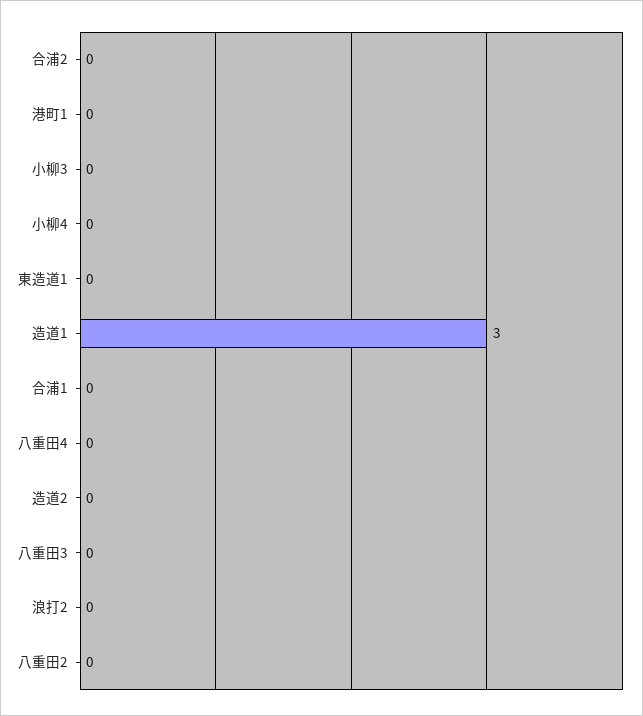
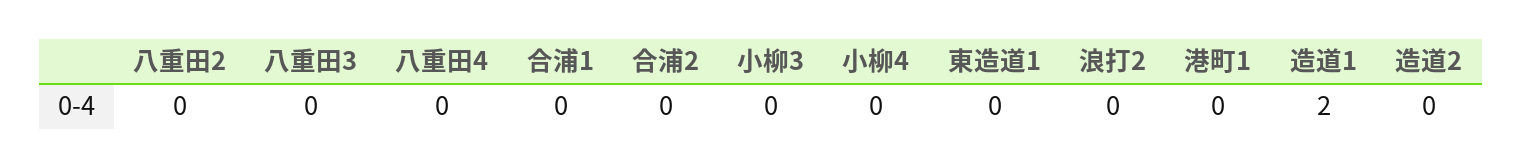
造道1: 3 -> 2

